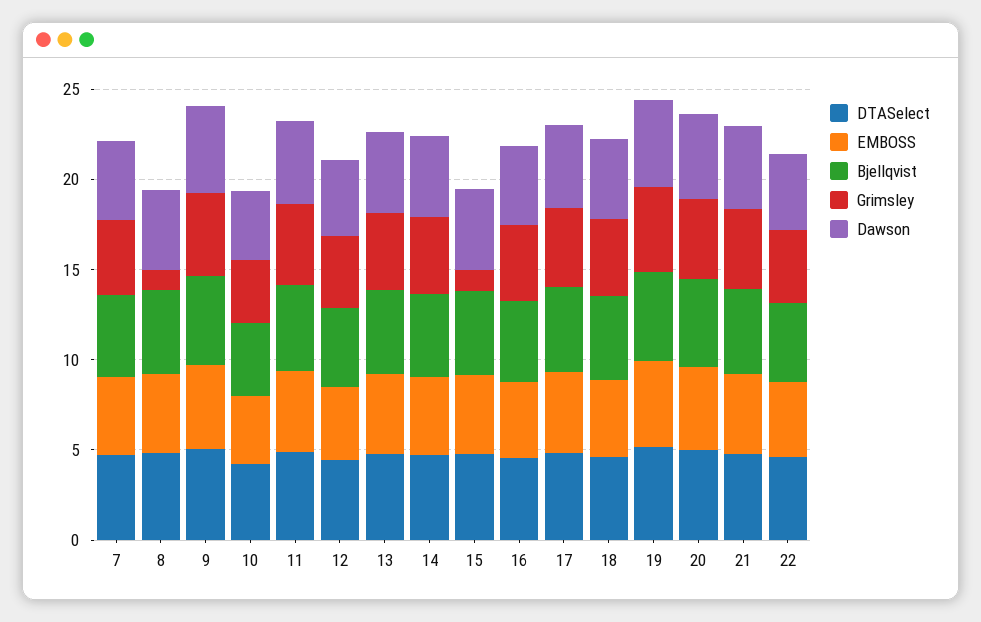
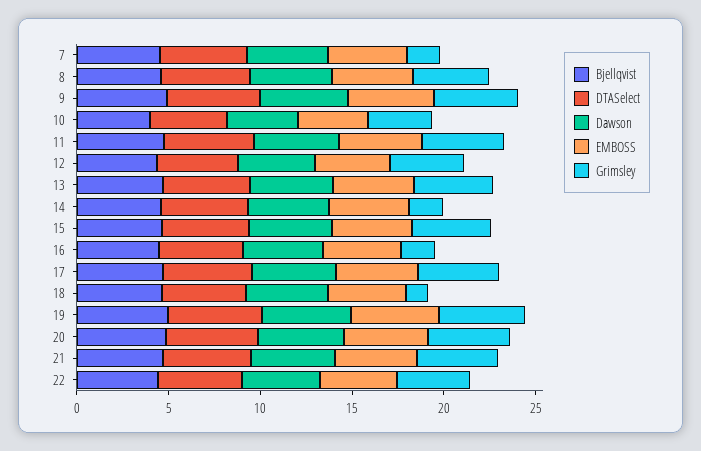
Grimsley, 7: 4 -> 2
Grimsley, 8: 1 -> 4
Grimsley, 14: 4 -> 2
Grimsley, 15: 1 -> 4
Grimsley, 16: 4 -> 2
Grimsley, 18: 4 -> 1

